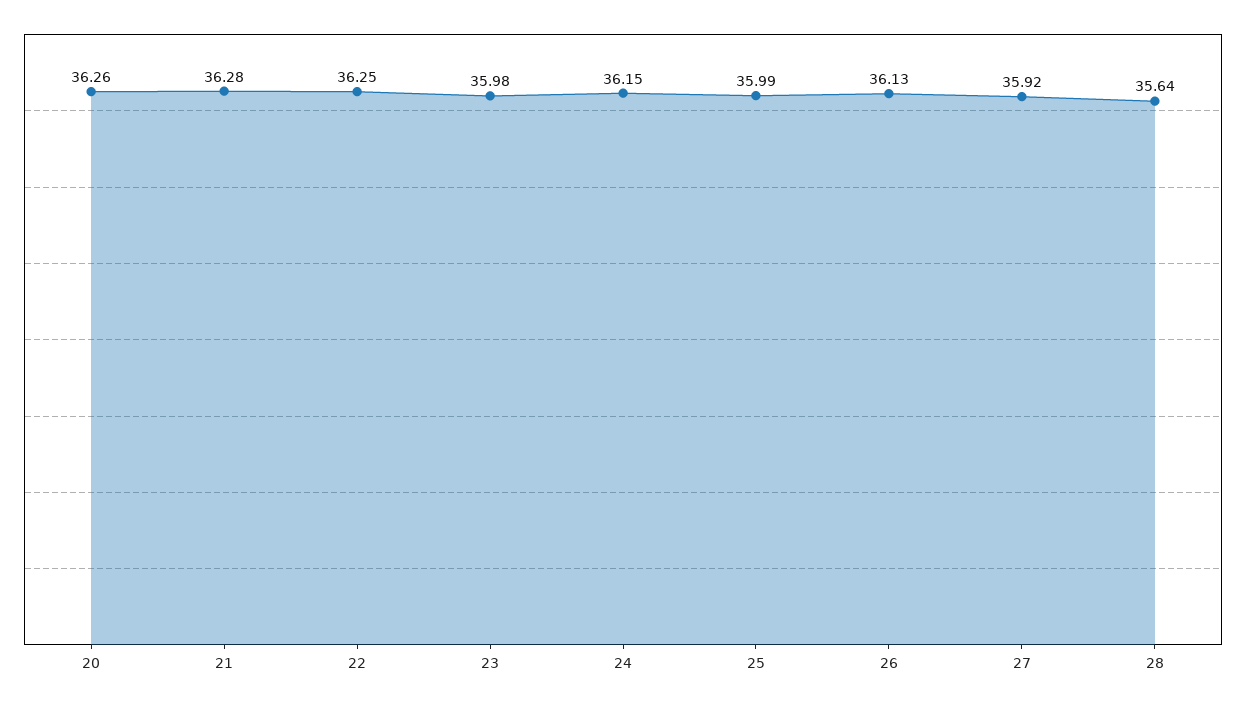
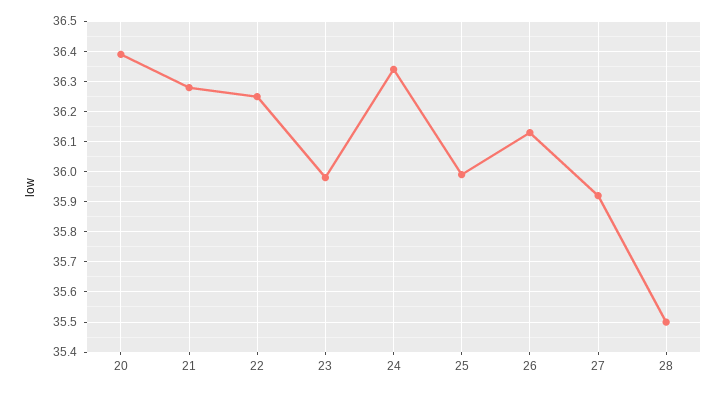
20: 36.26 -> 36.4
24: 36.15 -> 36.35
28: 35.64 -> 35.5

